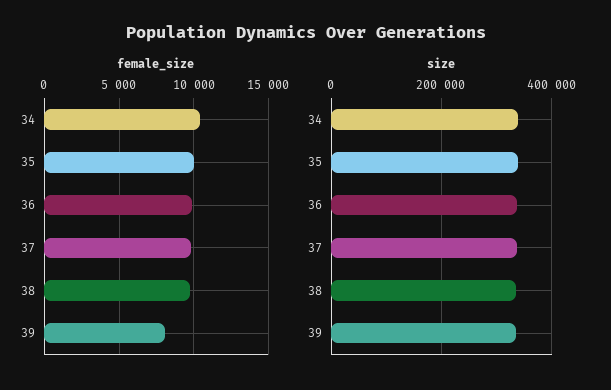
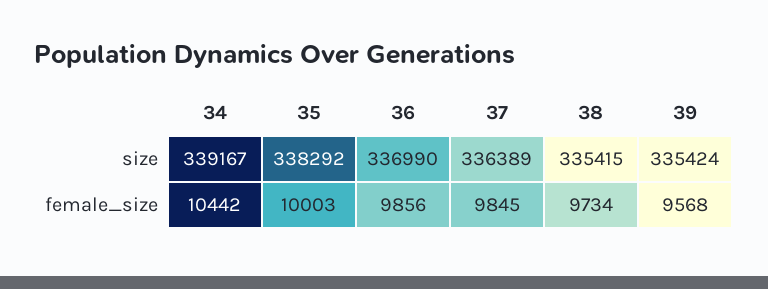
female_size, 39: 8000 -> 9568

